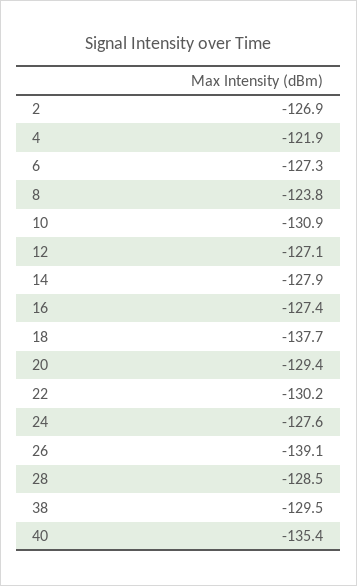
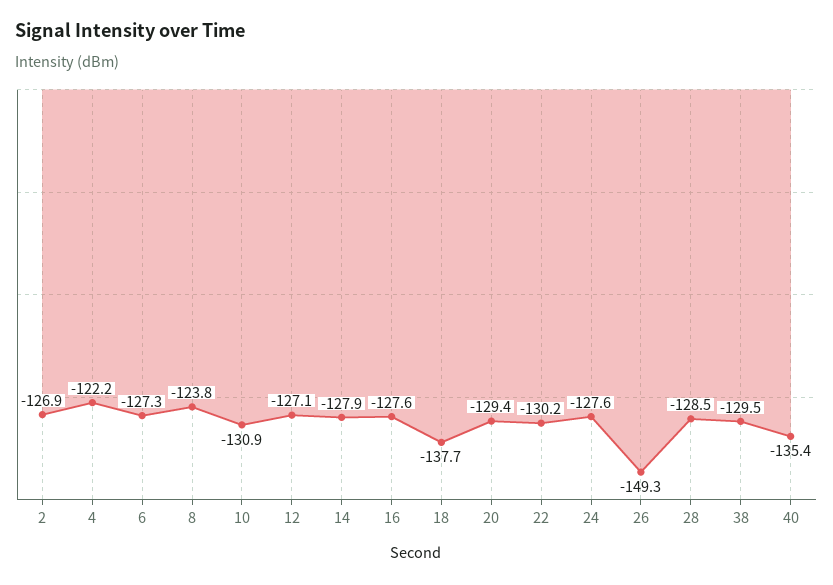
4: -121.9 -> -122.2
16: -127.4 -> -127.6
26: -139.1 -> -149.3

